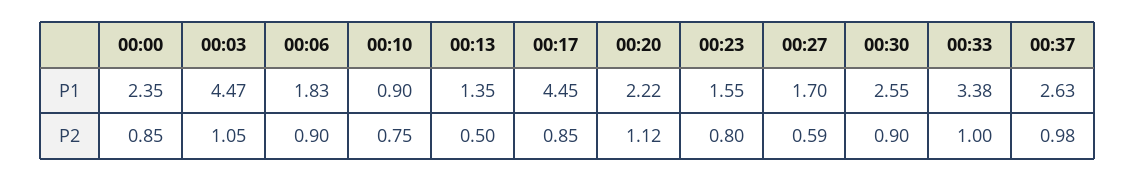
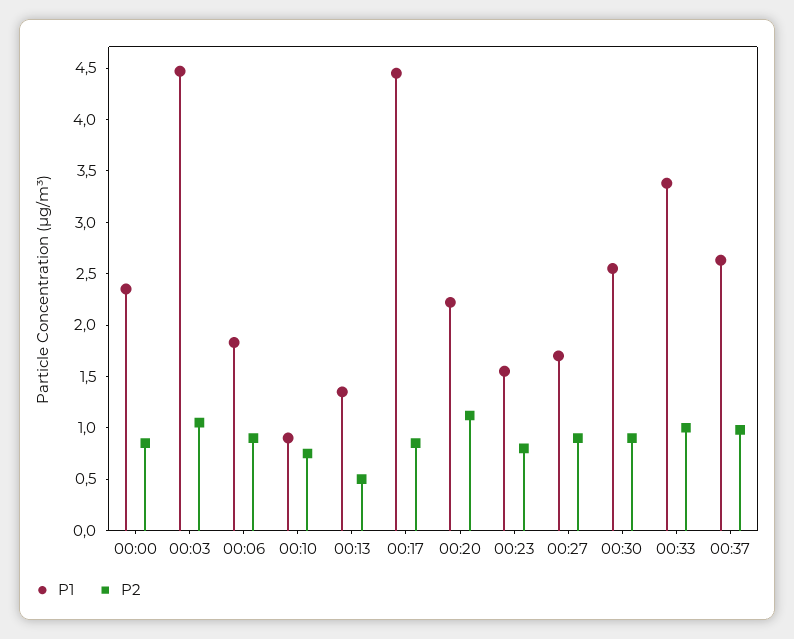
P2, 00:27: 0.59 -> 0.9

